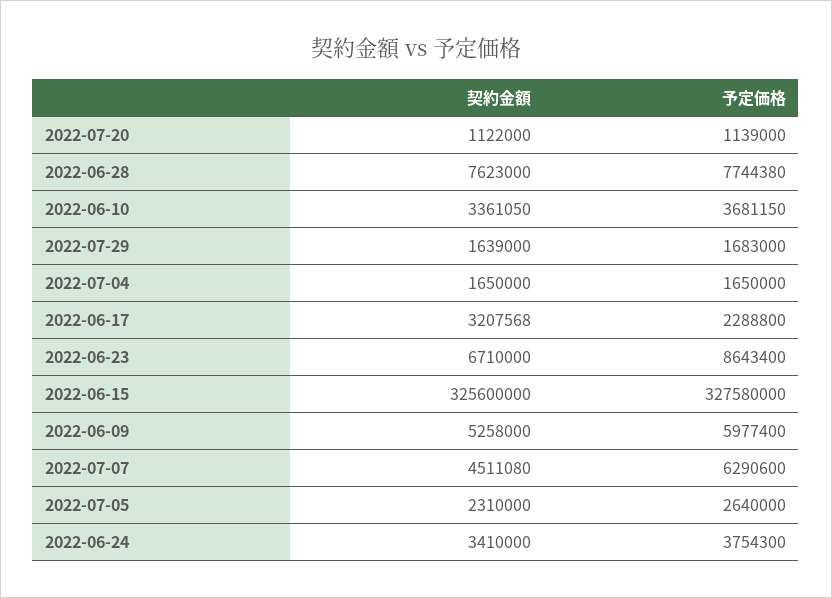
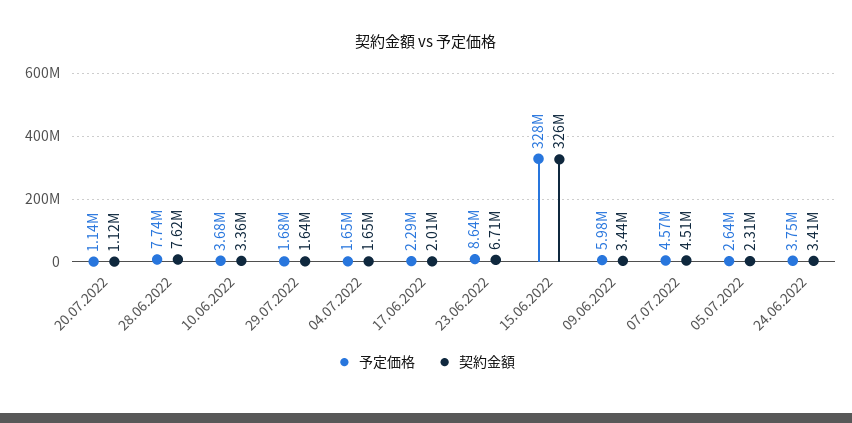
契約金額, 2022-06-17: 3207568 -> 2010000
契約金額, 2022-06-09: 5258000 -> 3440000
予定価格, 2022-07-07: 6290600 -> 4570000

